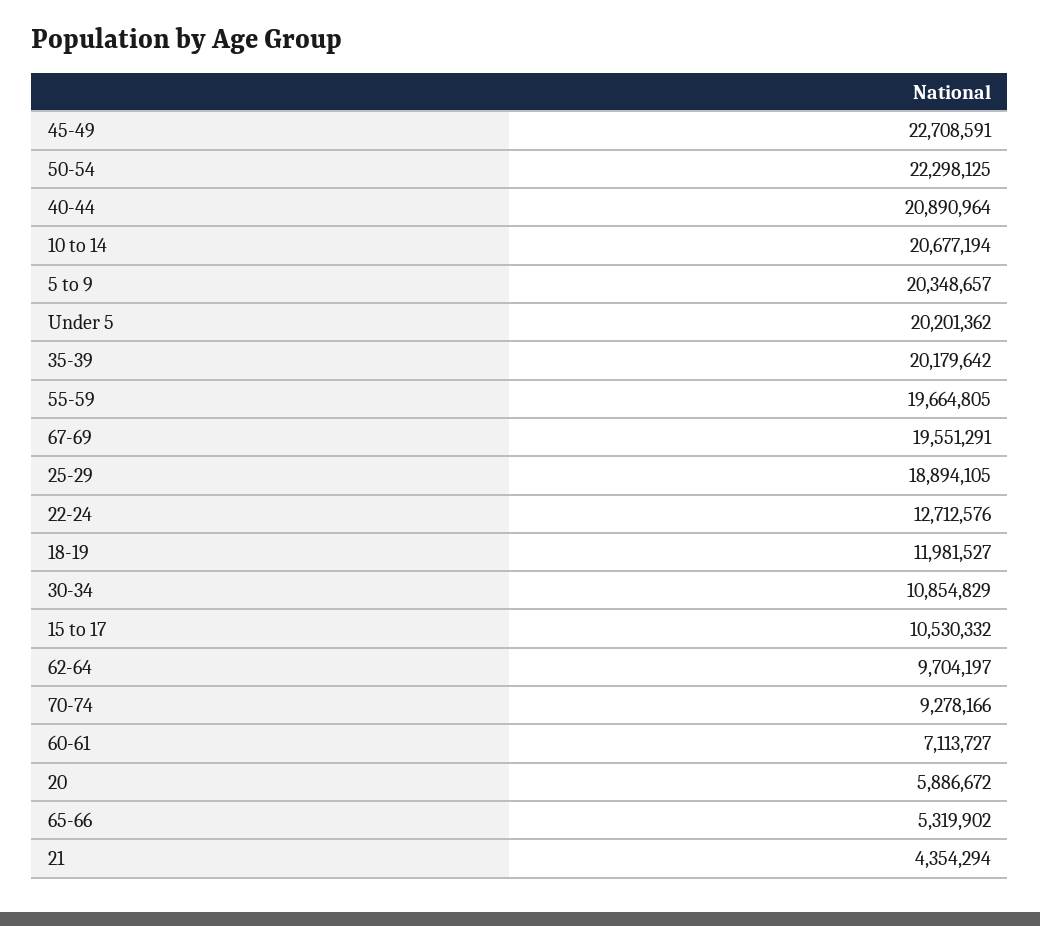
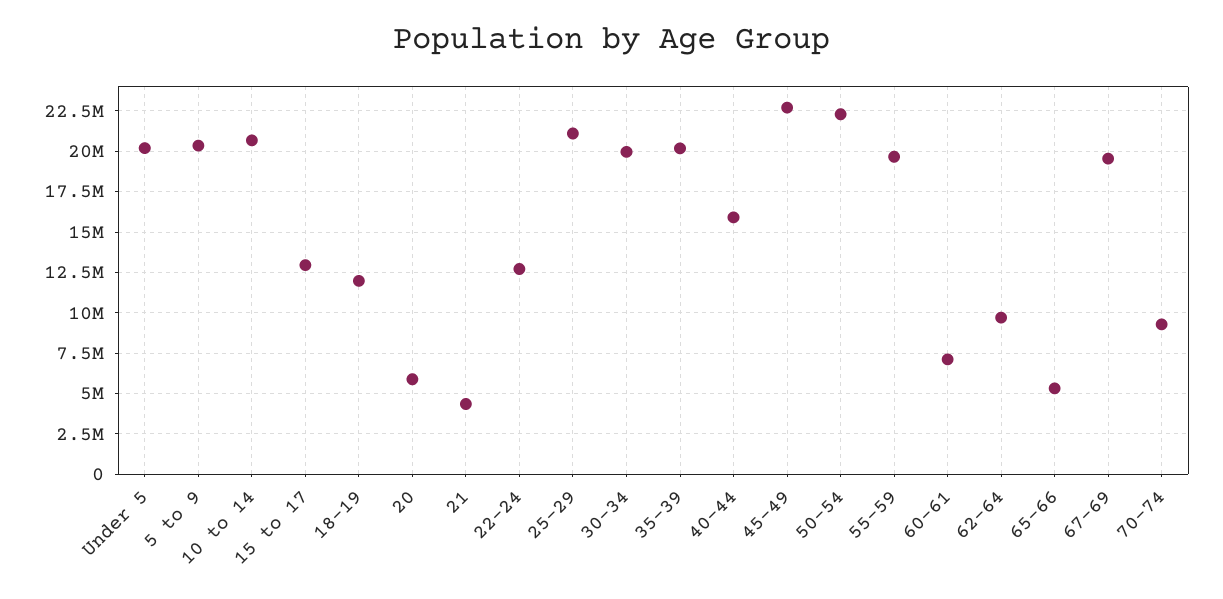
40-44: 20890964 -> 16000000
25-29: 18894105 -> 21000000
30-34: 10854829 -> 20000000
15 to 17: 10530332 -> 13000000

